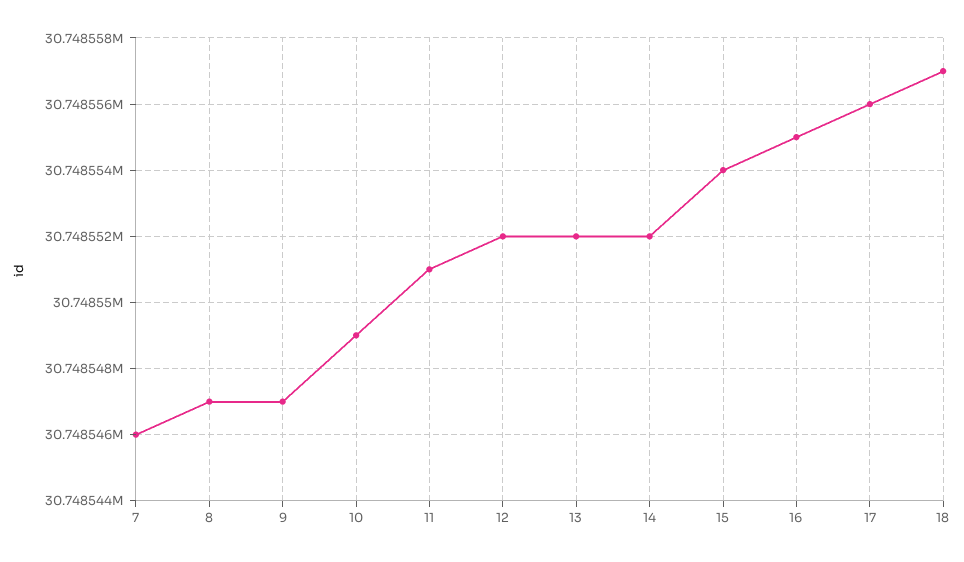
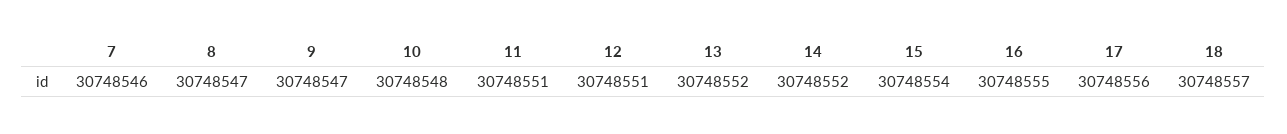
10: 30748549 -> 30748548
12: 30748552 -> 30748551

